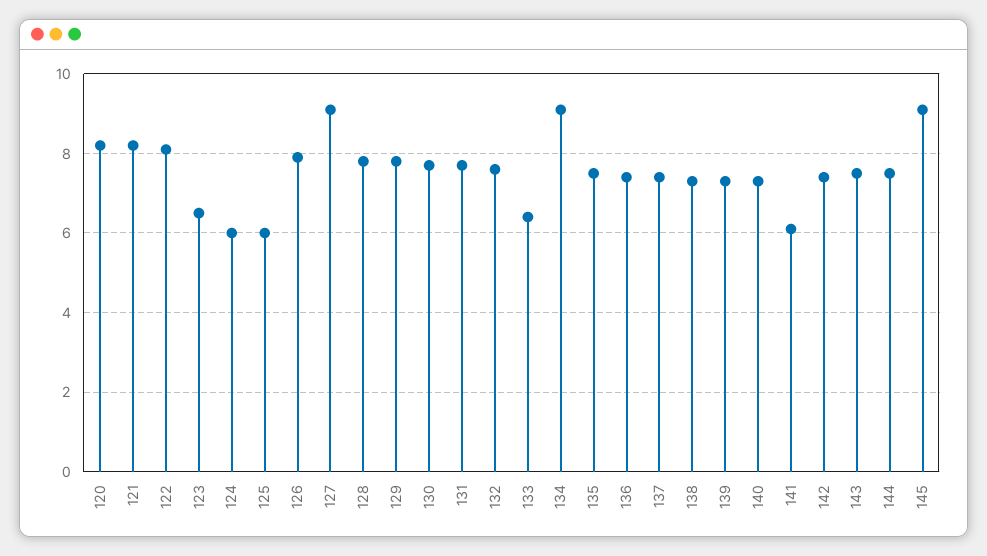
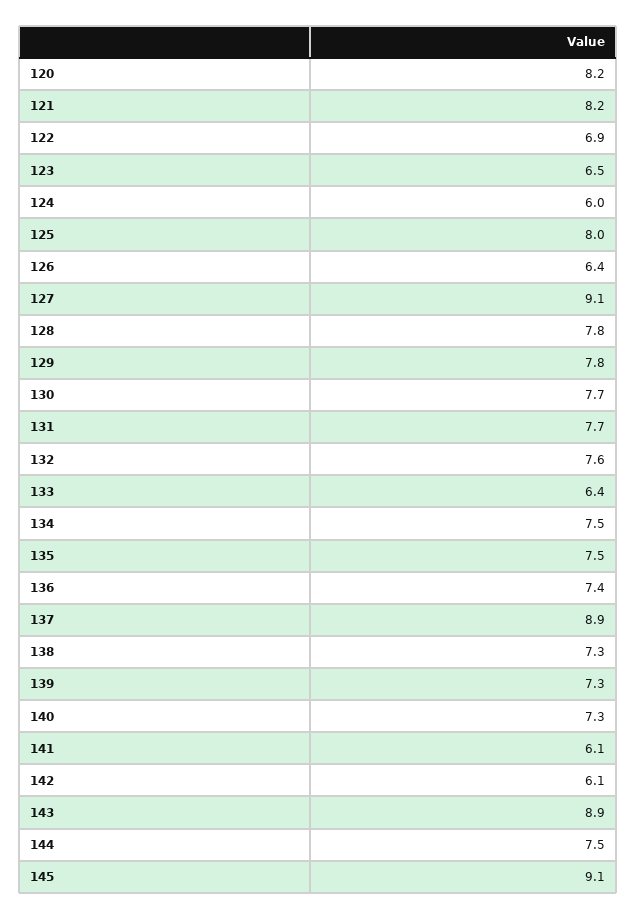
122: 8 -> 6.9
125: 6 -> 8
126: 8 -> 6.4
134: 9 -> 7.5
137: 7.5 -> 8.9
142: 7.5 -> 6.1
143: 7.5 -> 8.9

